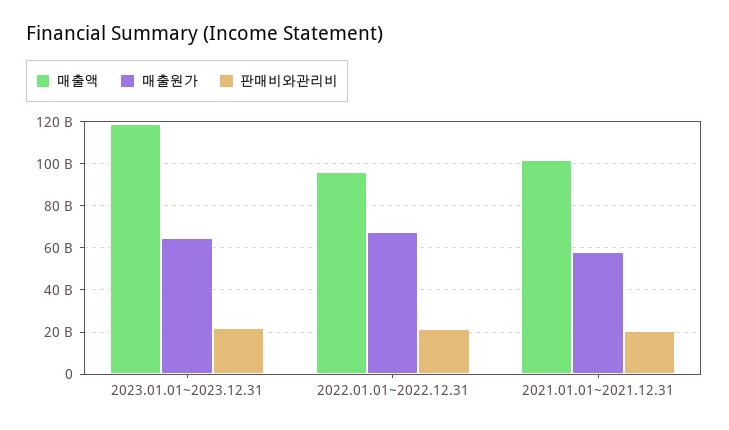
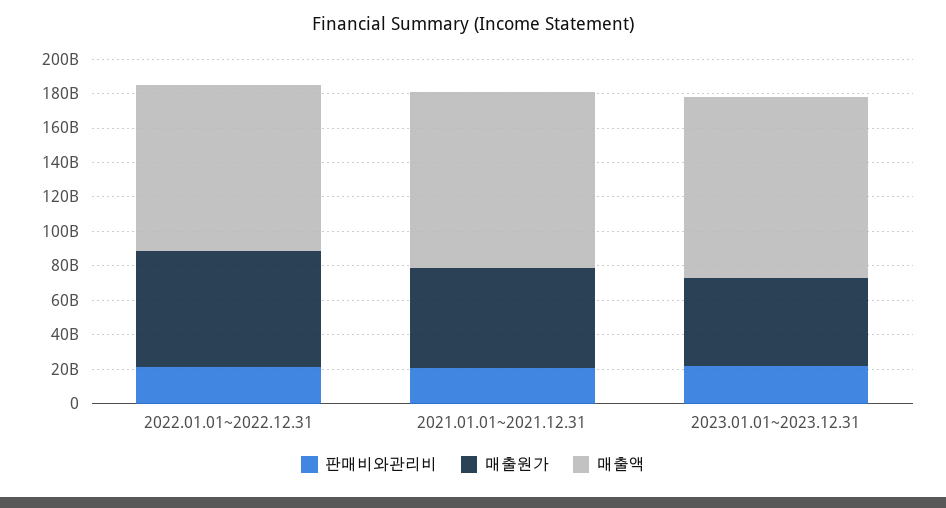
매출액, 2023.01.01~2023.12.31: 120000000000 -> 105000000000
매출원가, 2023.01.01~2023.12.31: 65000000000 -> 50000000000

